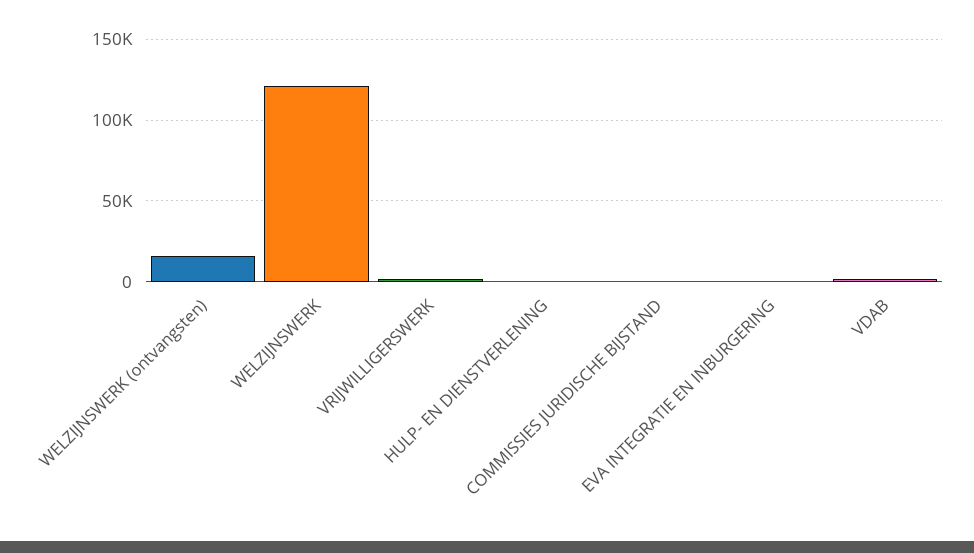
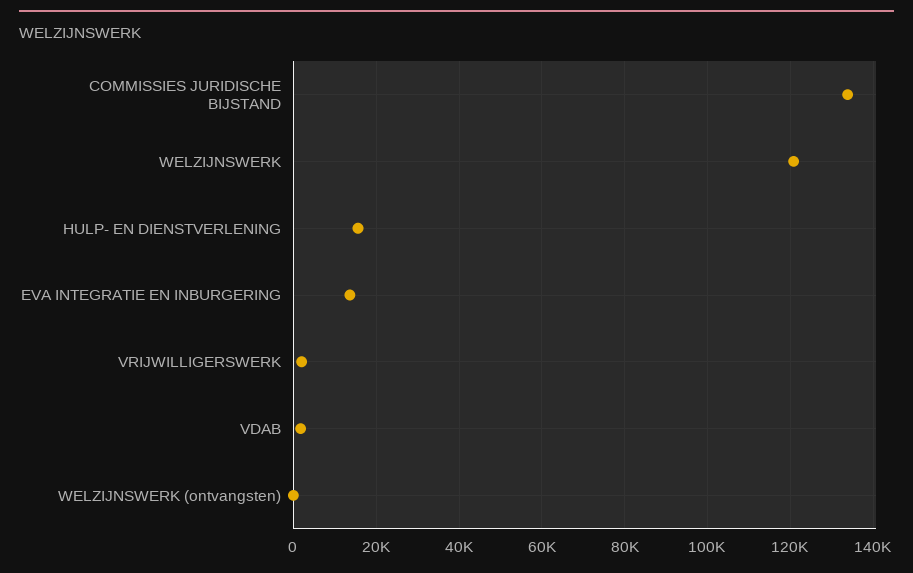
WELZIJNSWERK (ontvangsten): 15000 -> 0
HULP- EN DIENSTVERLENING: 0 -> 16000
COMMISSIES JURIDISCHE BIJSTAND: 0 -> 134000
EVA INTEGRATIE EN INBURGERING: 0 -> 14000

